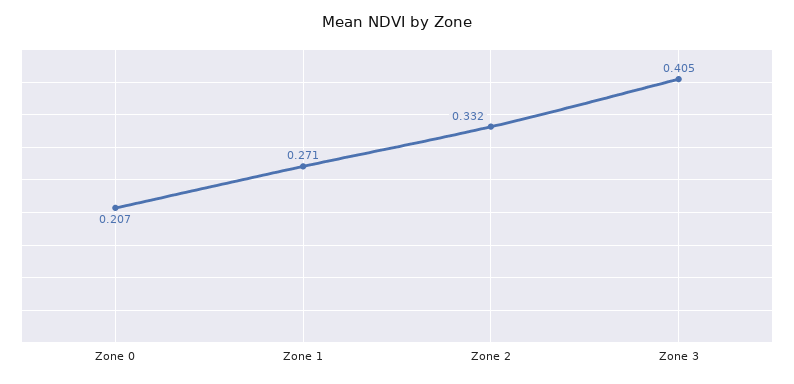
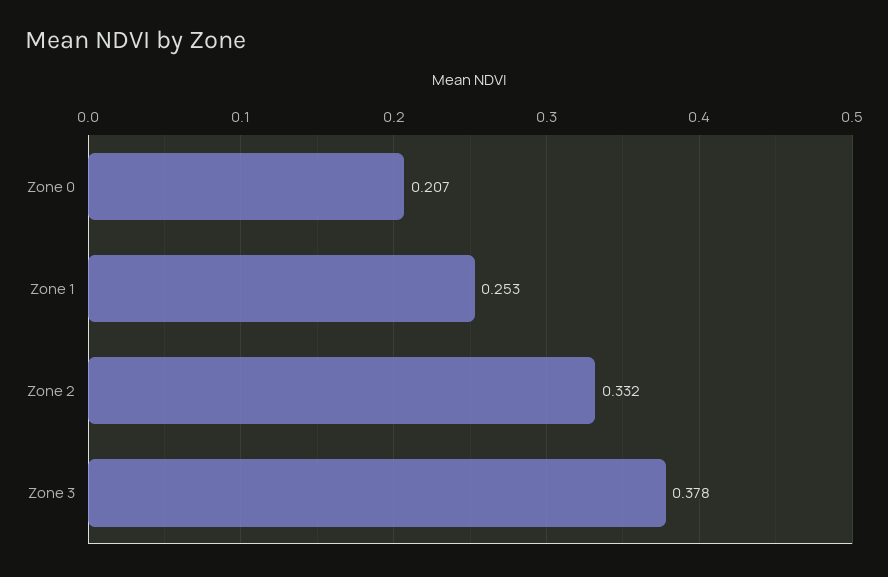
Zone 1: 0.271 -> 0.253
Zone 3: 0.405 -> 0.378

